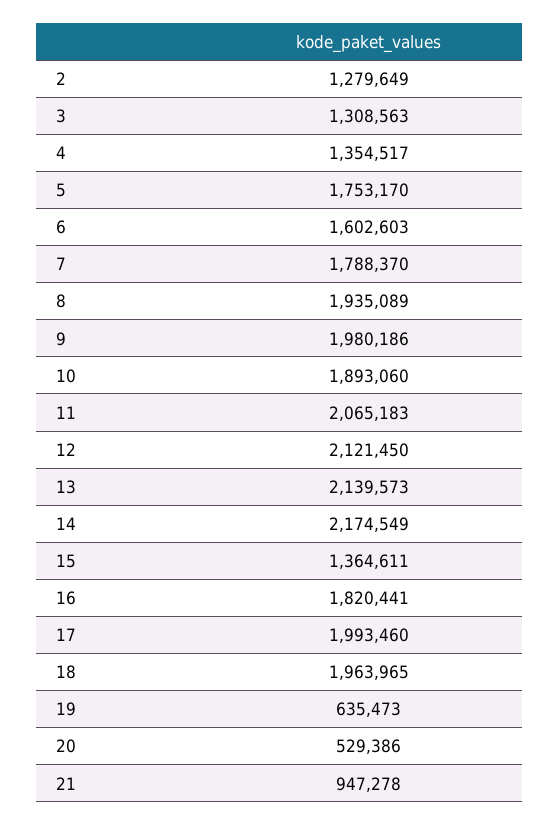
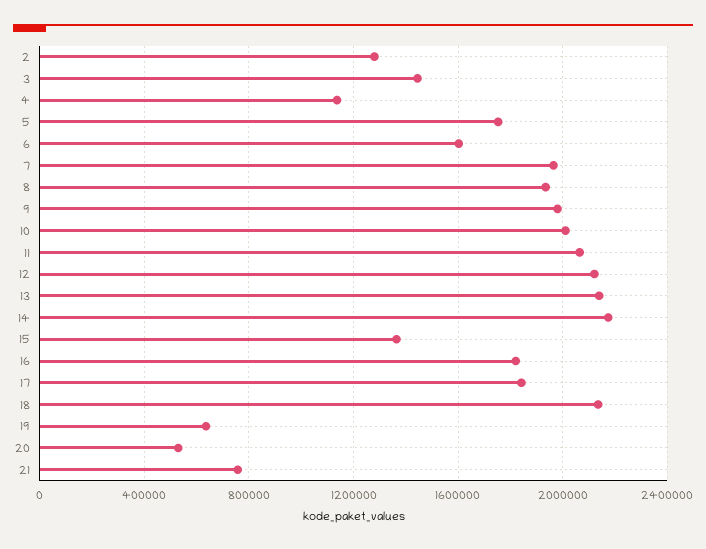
3: 1308563 -> 1450000
4: 1354517 -> 1150000
7: 1788370 -> 1950000
10: 1893060 -> 2000000
17: 1993460 -> 1850000
18: 1963965 -> 2150000
21: 947278 -> 750000

